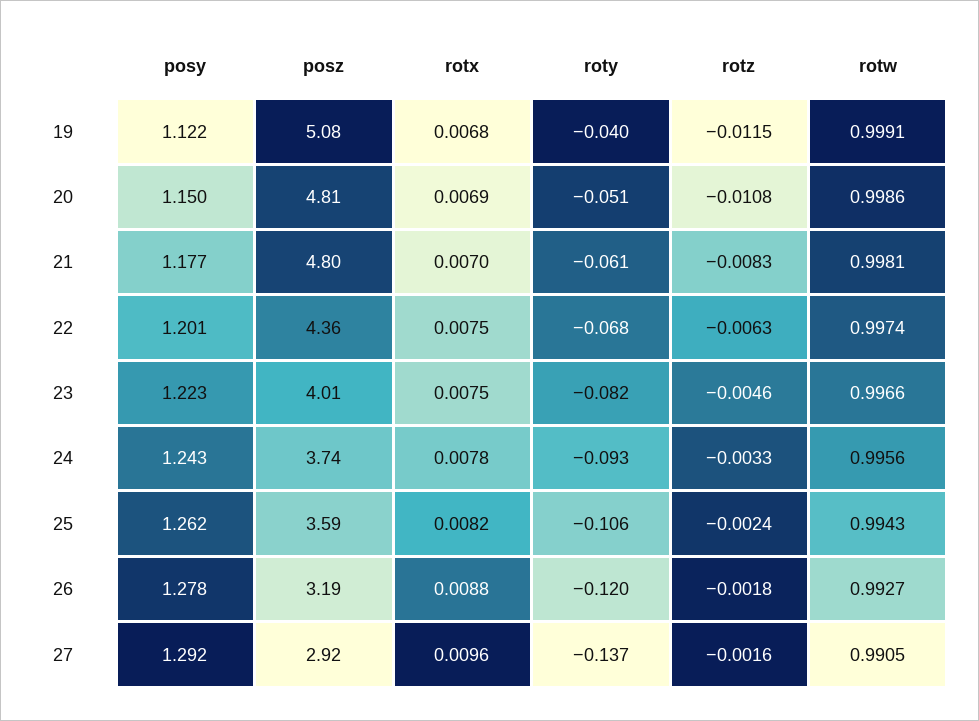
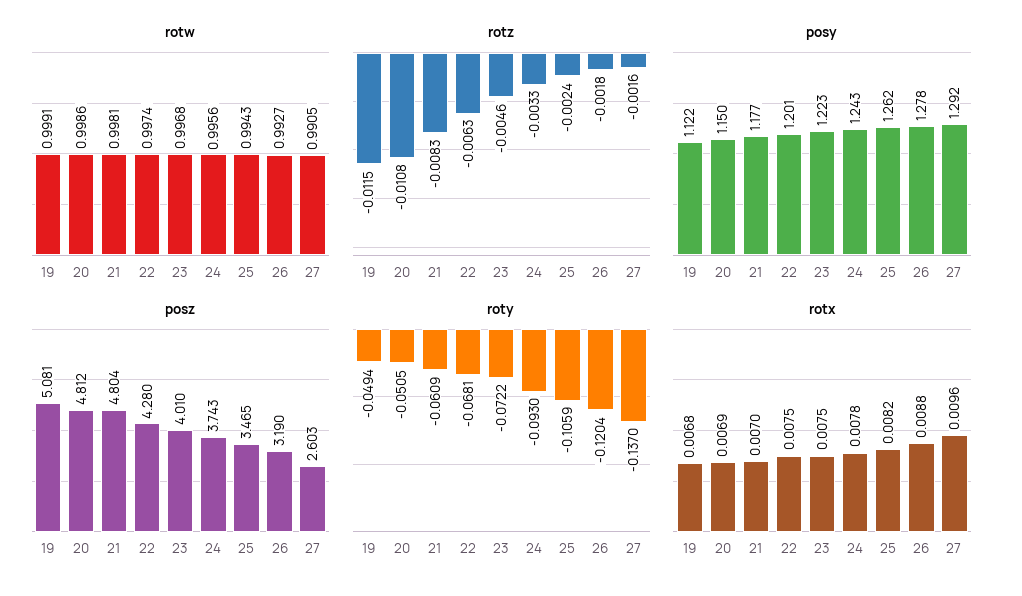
roty, 19: -0.04 -> -0.0494
posz, 22: 4.36 -> 4.28
roty, 23: -0.082 -> -0.0722
rotw, 23: 0.9966 -> 0.9968
posz, 25: 3.59 -> 3.465
posz, 27: 2.92 -> 2.603

